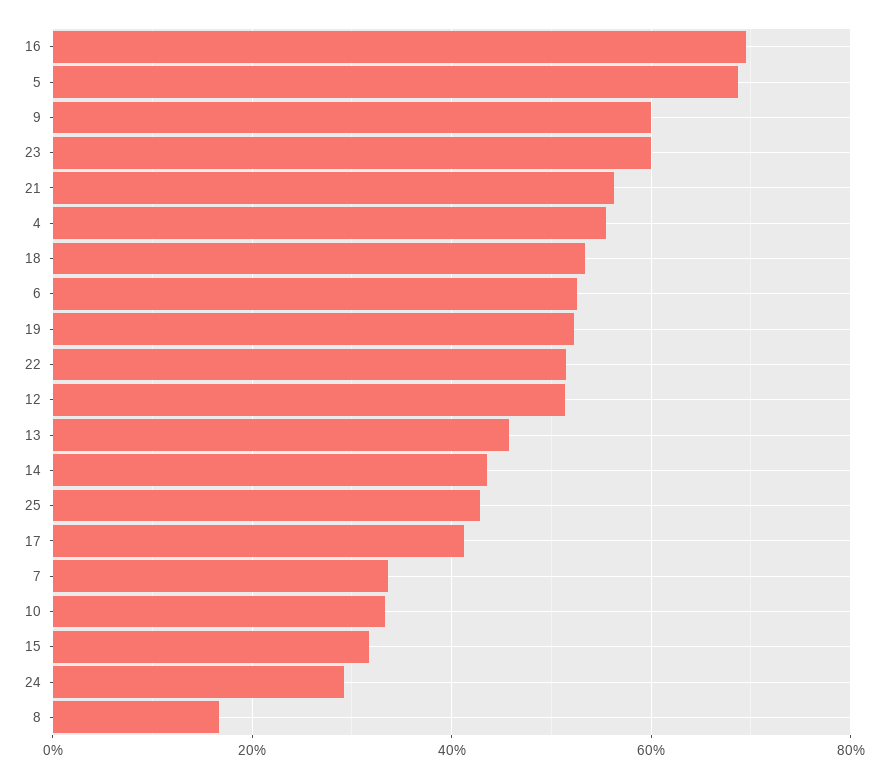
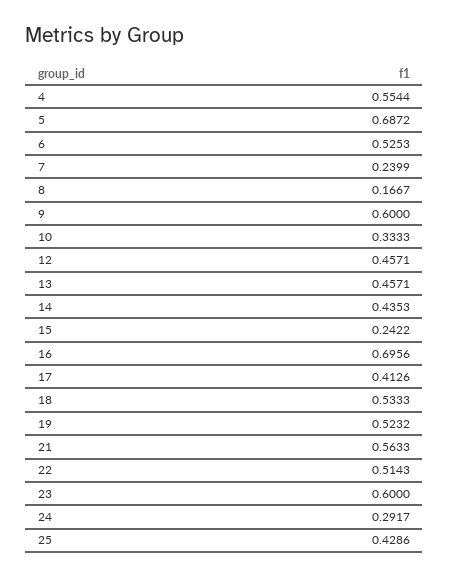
12: 0.52 -> 0.4571
7: 0.34 -> 0.2399
15: 0.32 -> 0.2422

